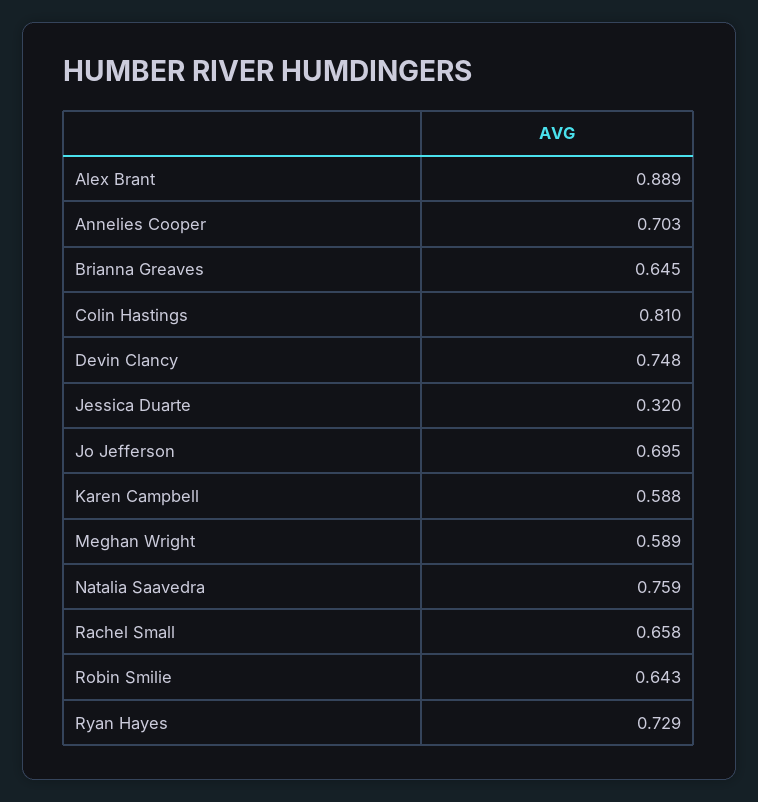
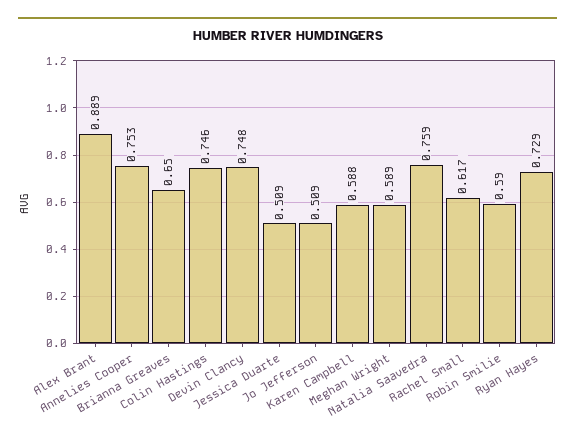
Annelies Cooper: 0.703 -> 0.753
Brianna Greaves: 0.645 -> 0.65
Colin Hastings: 0.81 -> 0.746
Jessica Duarte: 0.32 -> 0.509
Jo Jefferson: 0.695 -> 0.509
Rachel Small: 0.658 -> 0.617
Robin Smilie: 0.643 -> 0.59

